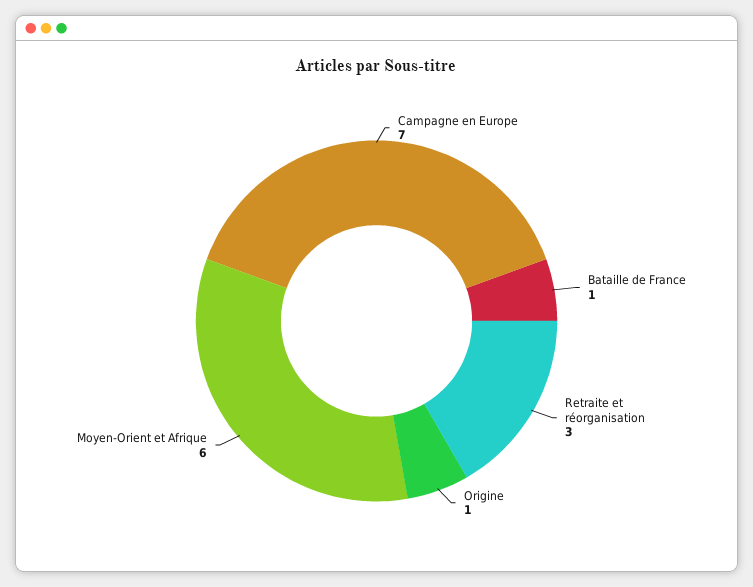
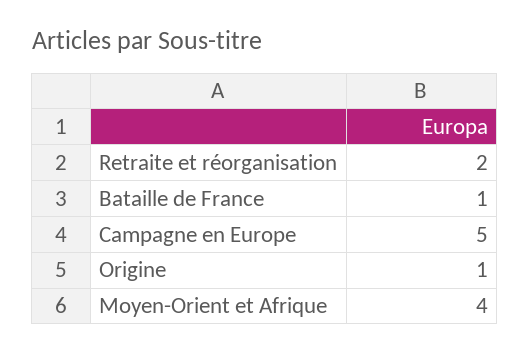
Campagne en Europe: 7 -> 5
Retraite et réorganisation: 3 -> 2
Moyen-Orient et Afrique: 6 -> 4

